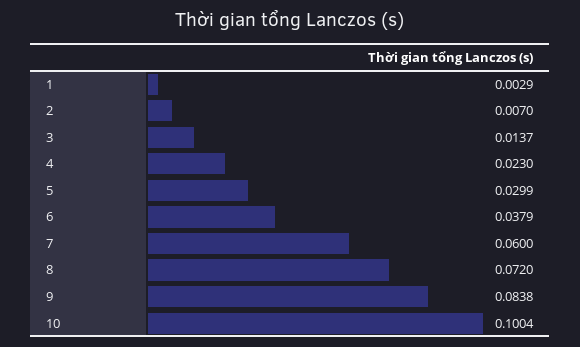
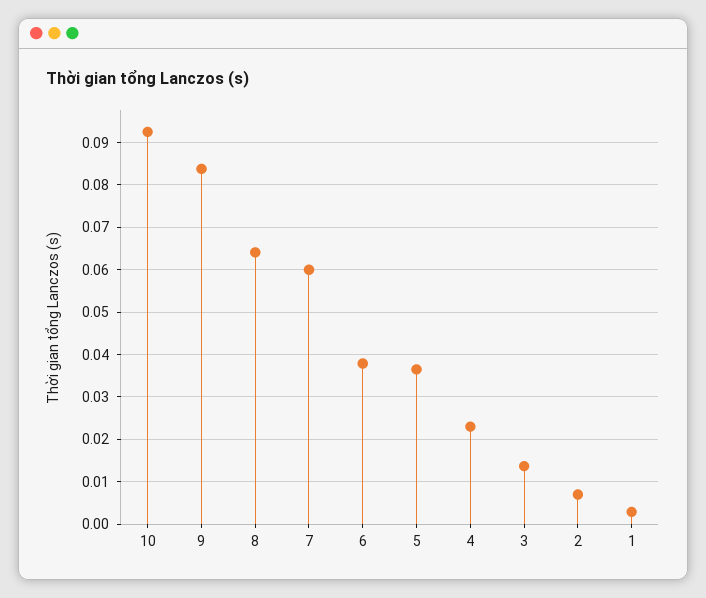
5: 0.0299 -> 0.036
8: 0.072 -> 0.064
10: 0.1004 -> 0.092

